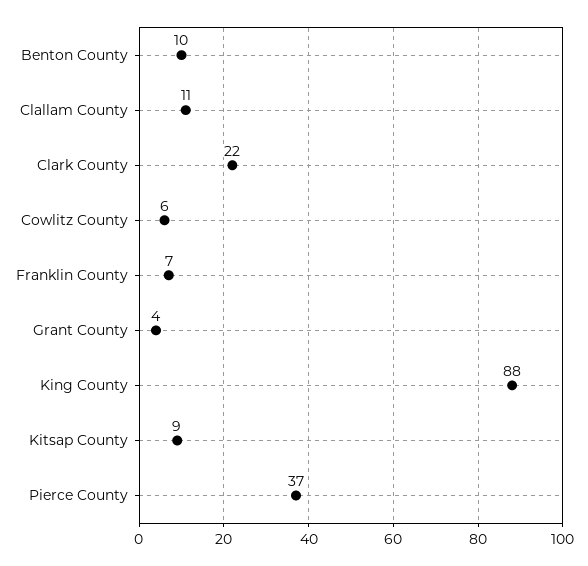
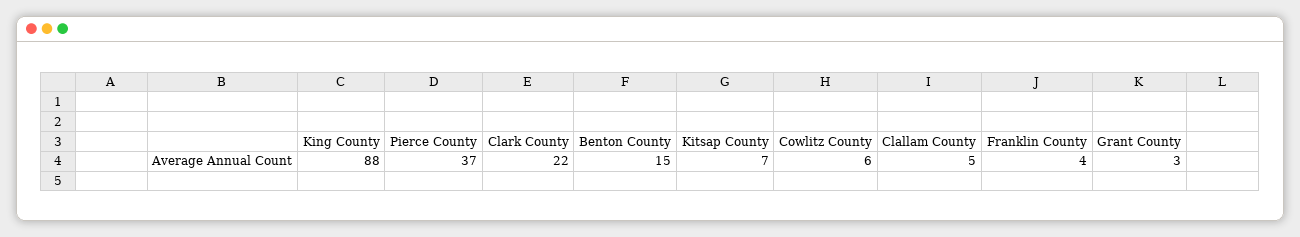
Benton County: 10 -> 15
Clallam County: 11 -> 5
Franklin County: 7 -> 4
Grant County: 4 -> 3
Kitsap County: 9 -> 7

